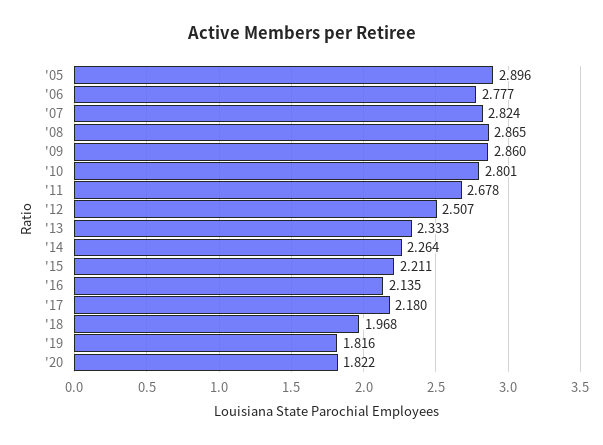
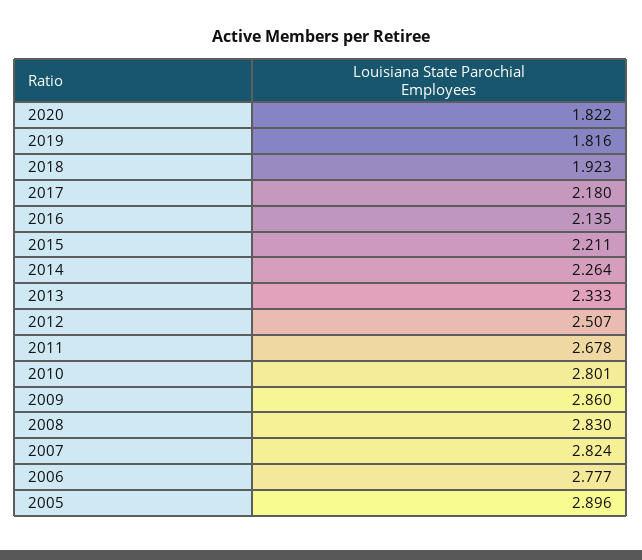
'08: 2.865 -> 2.83
'18: 1.968 -> 1.923

